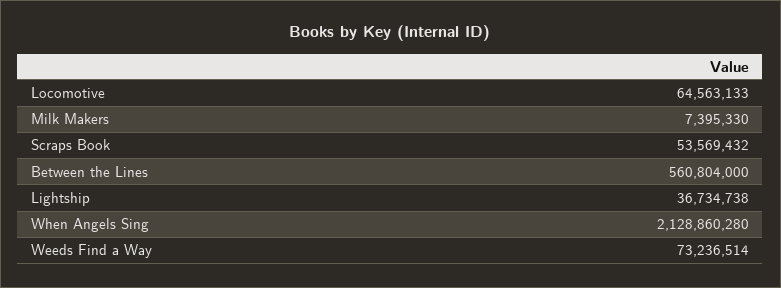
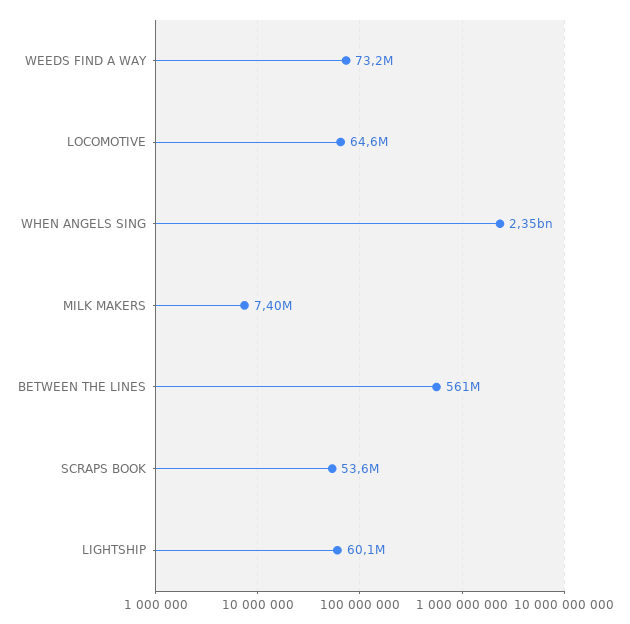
Lightship: 36734738 -> 60100000
When Angels Sing: 2128860280 -> 2350000000

